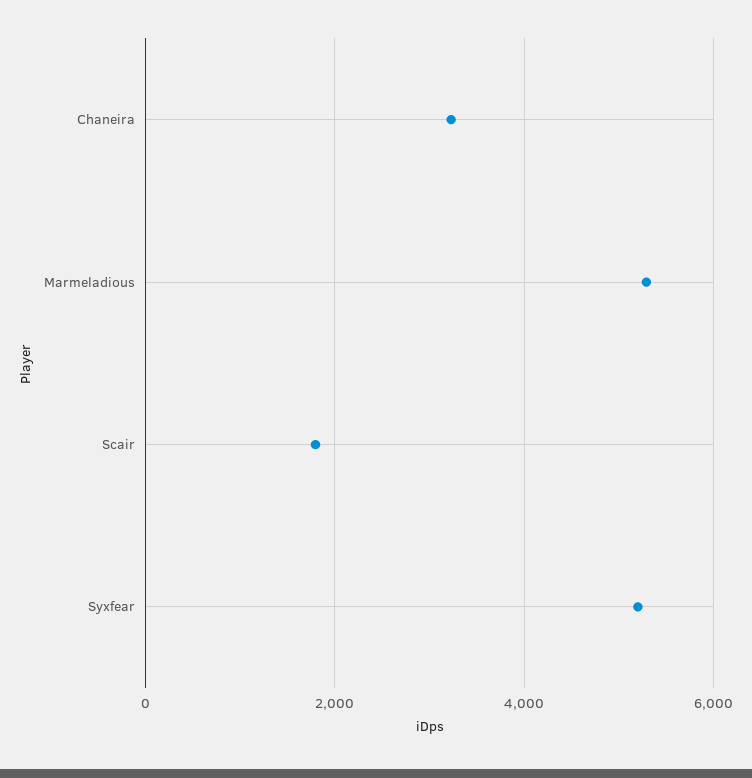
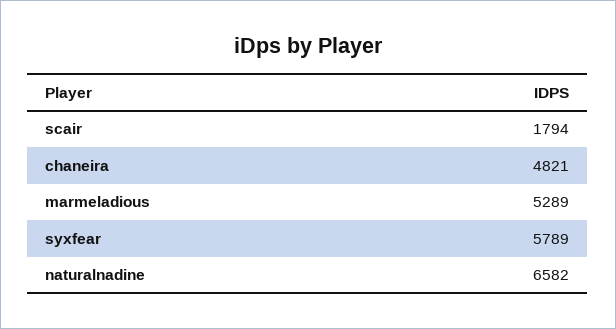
Chaneira: 3200 -> 4821
Syxfear: 5200 -> 5789
naturalnadine: none -> 6582

